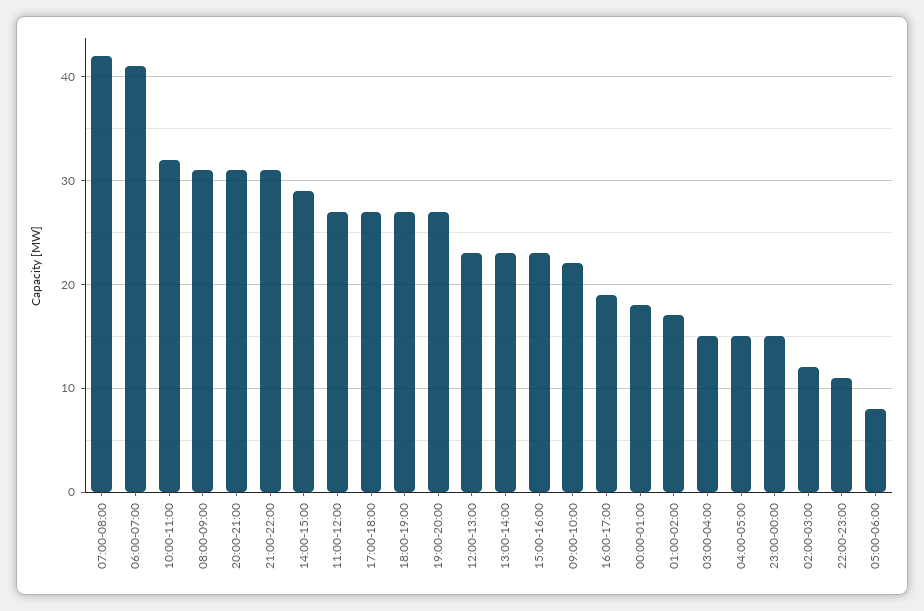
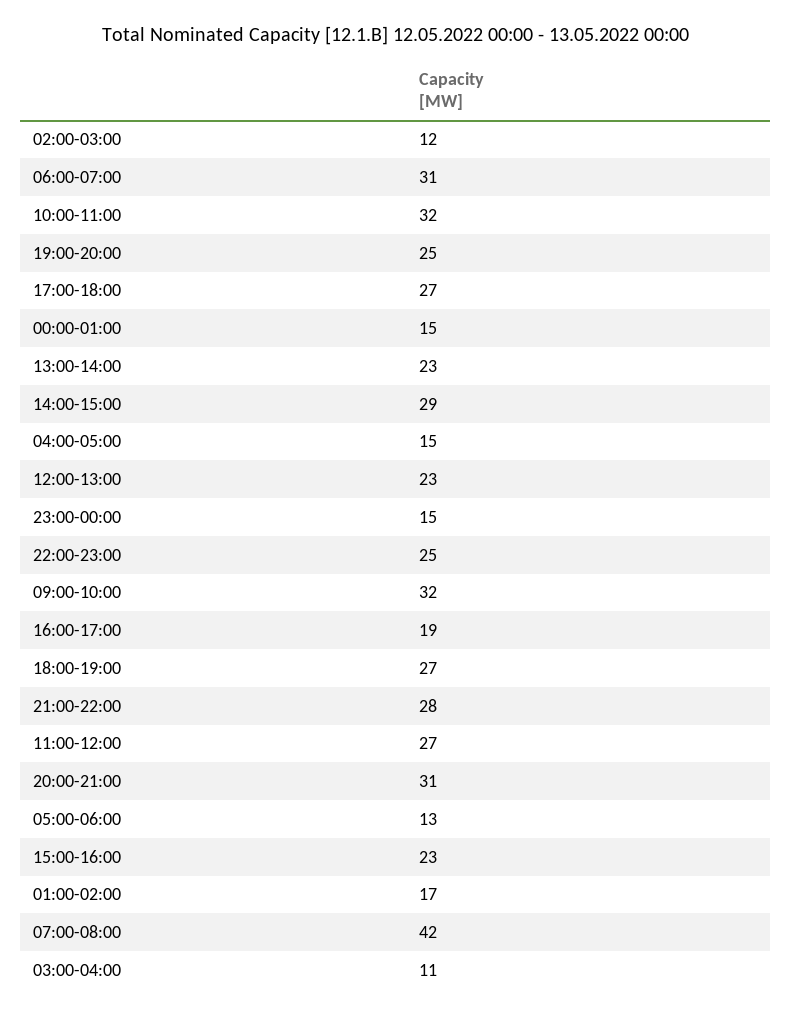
06:00-07:00: 41 -> 31
08:00-09:00: 31 -> none
21:00-22:00: 31 -> 28
19:00-20:00: 27 -> 25
09:00-10:00: 22 -> 32
00:00-01:00: 18 -> 15
03:00-04:00: 15 -> 11
22:00-23:00: 11 -> 25
05:00-06:00: 8 -> 13

